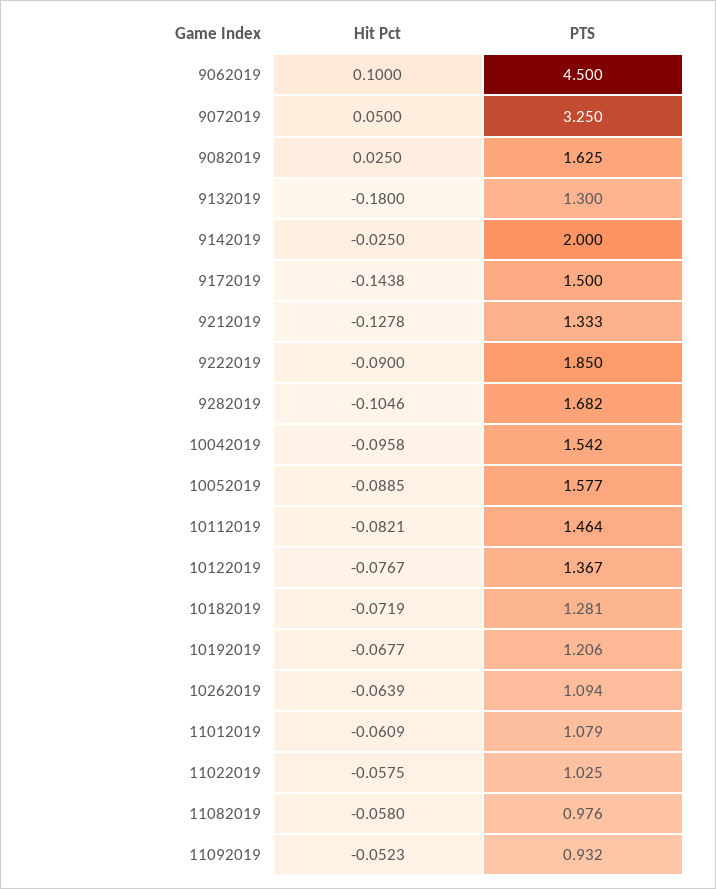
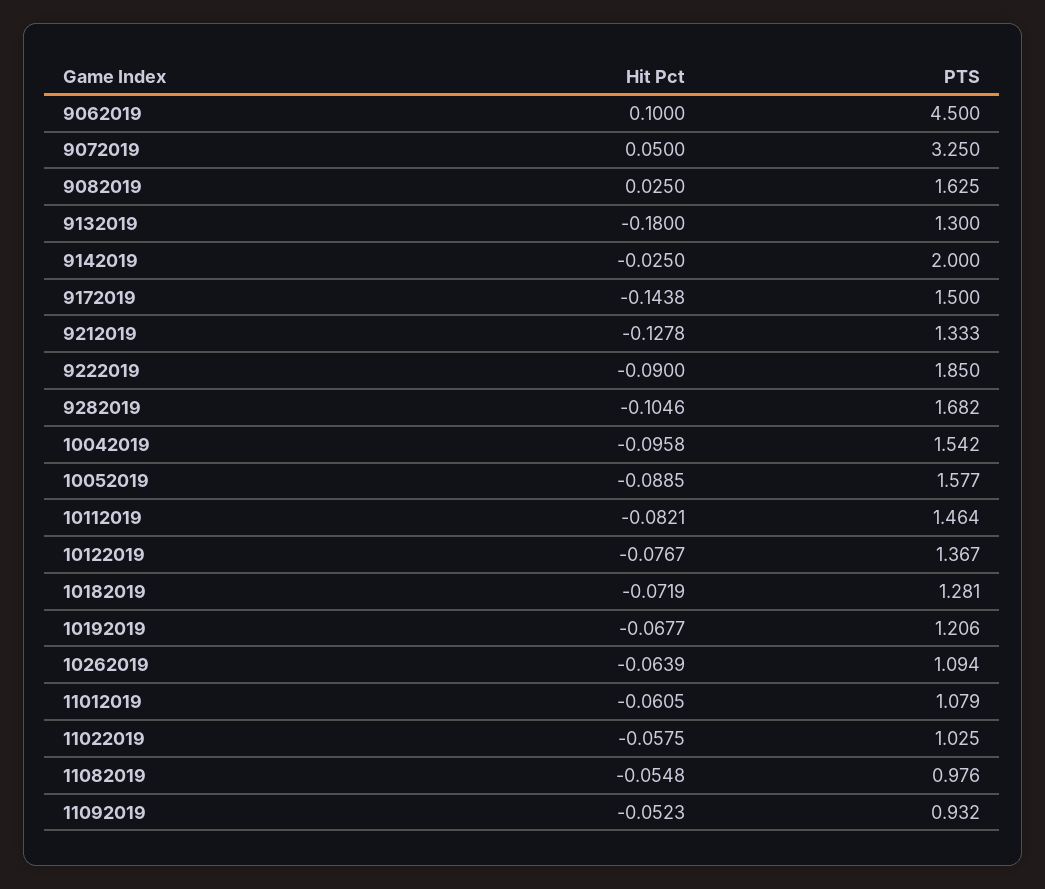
Hit Pct, 11012019: -0.0609 -> -0.0605
Hit Pct, 11082019: -0.058 -> -0.0548

